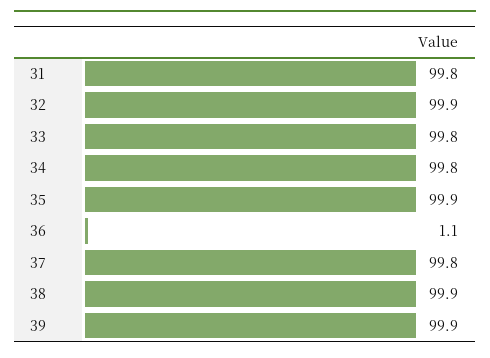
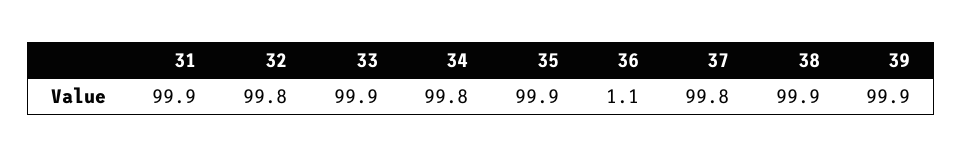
31: 99.8 -> 99.9
32: 99.9 -> 99.8
33: 99.8 -> 99.9

